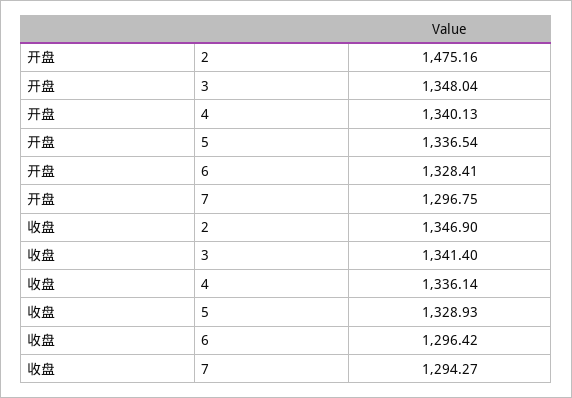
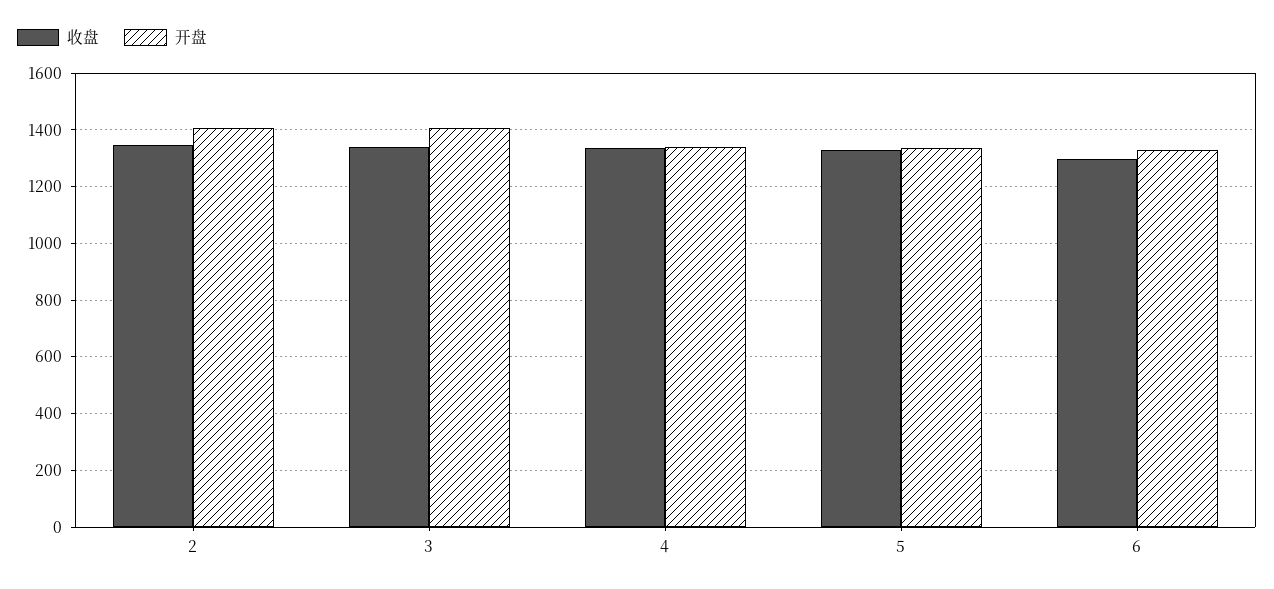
开盘, 2: 1475.16 -> 1400
开盘, 3: 1348.04 -> 1400
开盘, 7: 1296.75 -> none
收盘, 7: 1294.27 -> none

